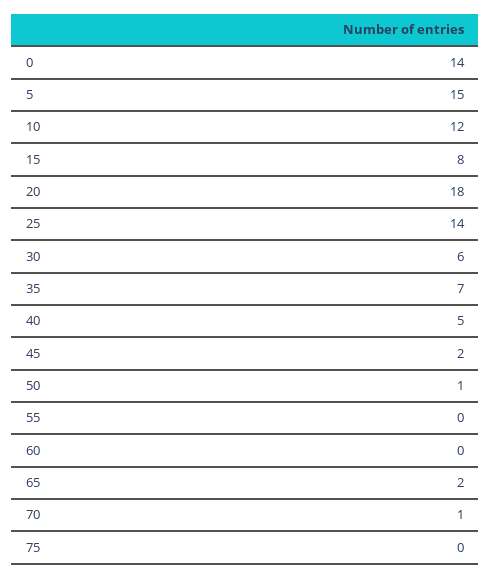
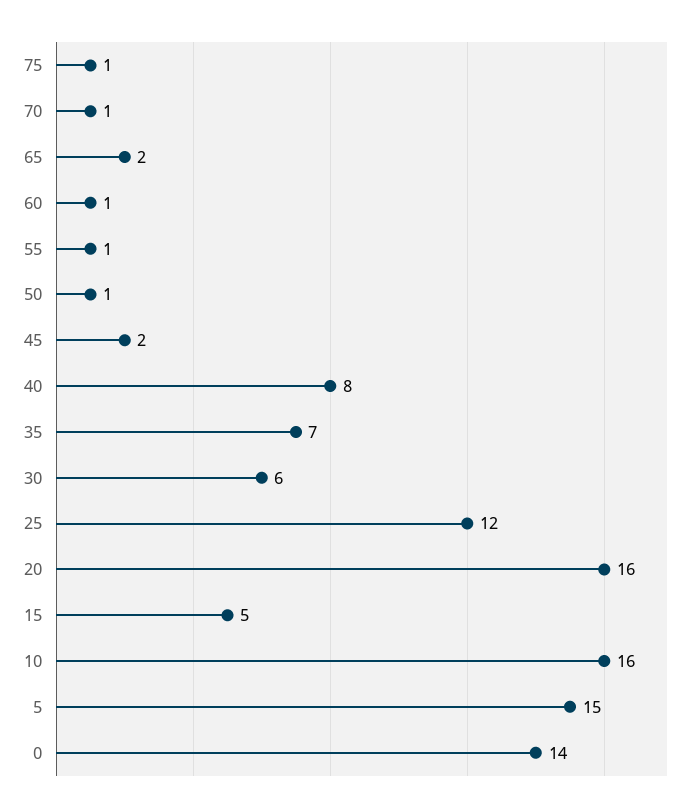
10: 12 -> 16
15: 8 -> 5
20: 18 -> 16
25: 14 -> 12
40: 5 -> 8
55: 0 -> 1
60: 0 -> 1
75: 0 -> 1

